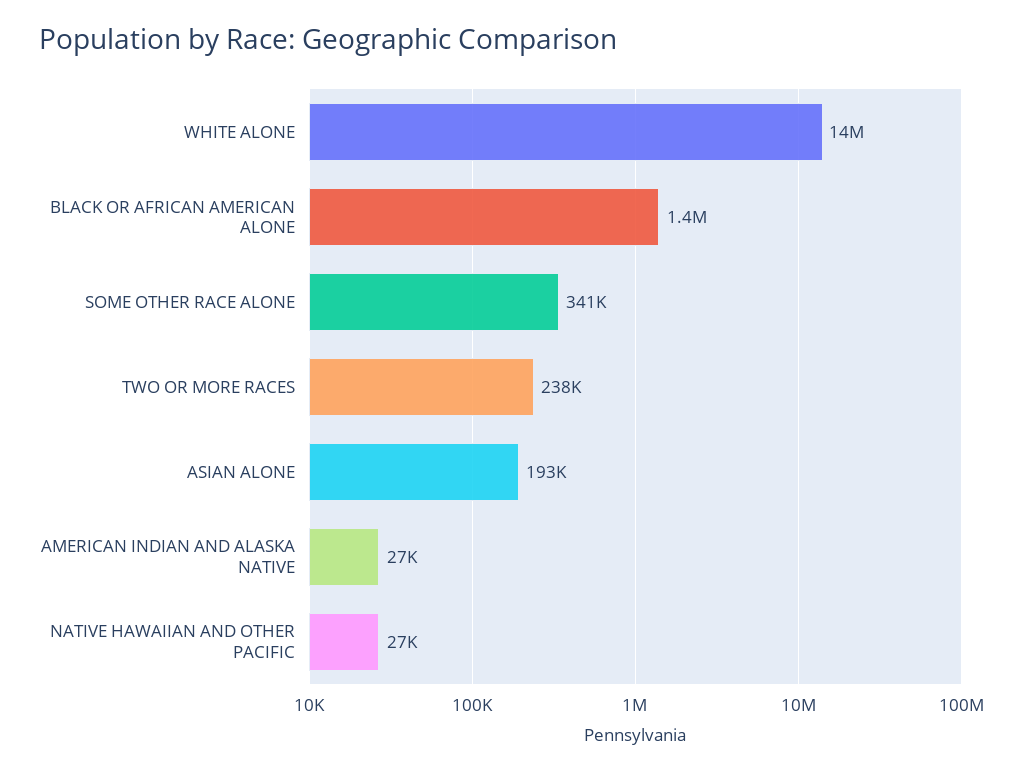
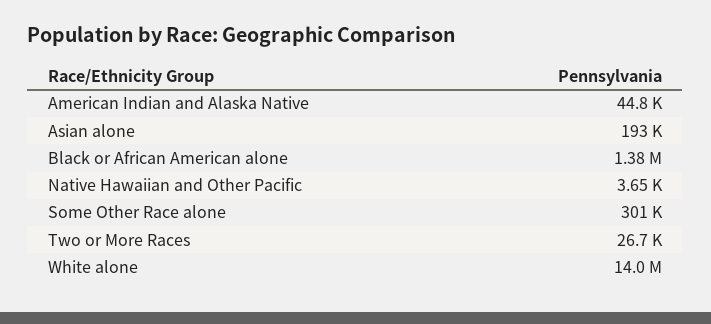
SOME OTHER RACE ALONE: 341000 -> 301000
TWO OR MORE RACES: 238000 -> 26700
AMERICAN INDIAN AND ALASKA NATIVE: 27000 -> 44800
NATIVE HAWAIIAN AND OTHER PACIFIC: 27000 -> 3650

